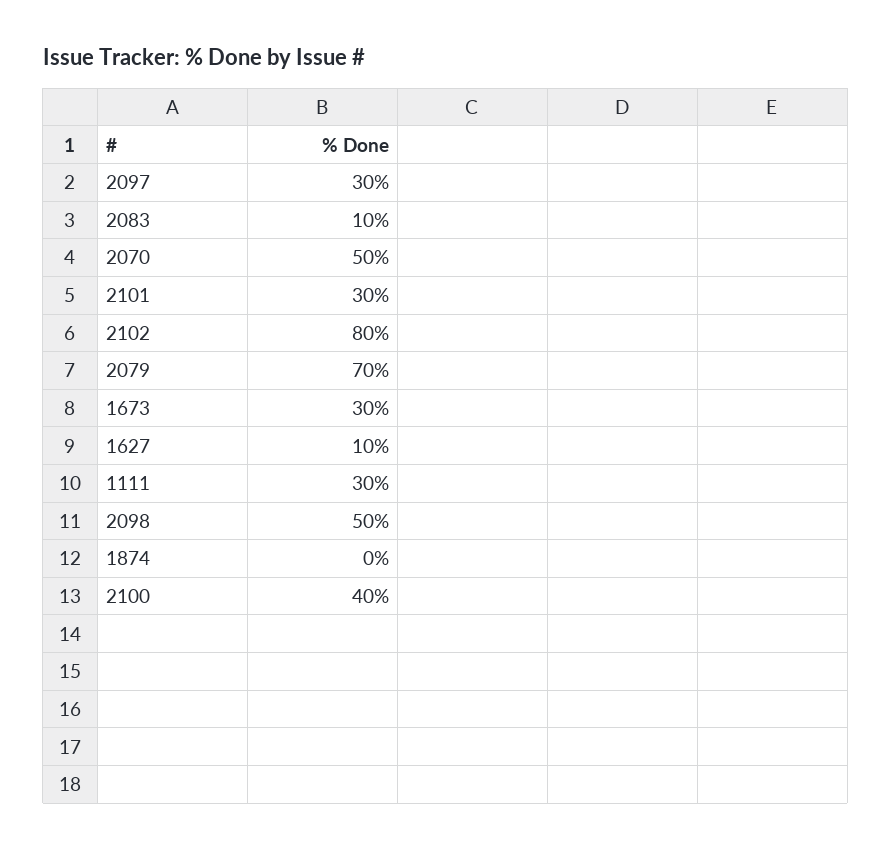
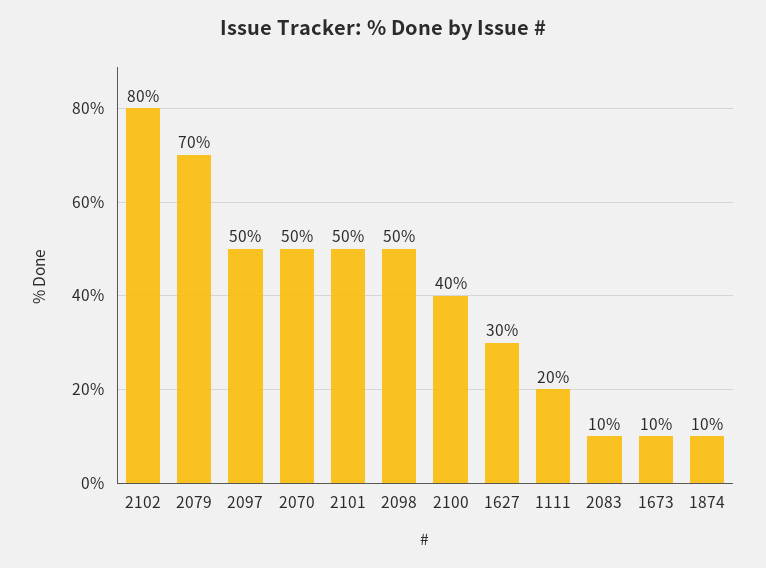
2097: 30 -> 50
2101: 30 -> 50
1673: 30 -> 10
1627: 10 -> 30
1111: 30 -> 20
1874: 0 -> 10

